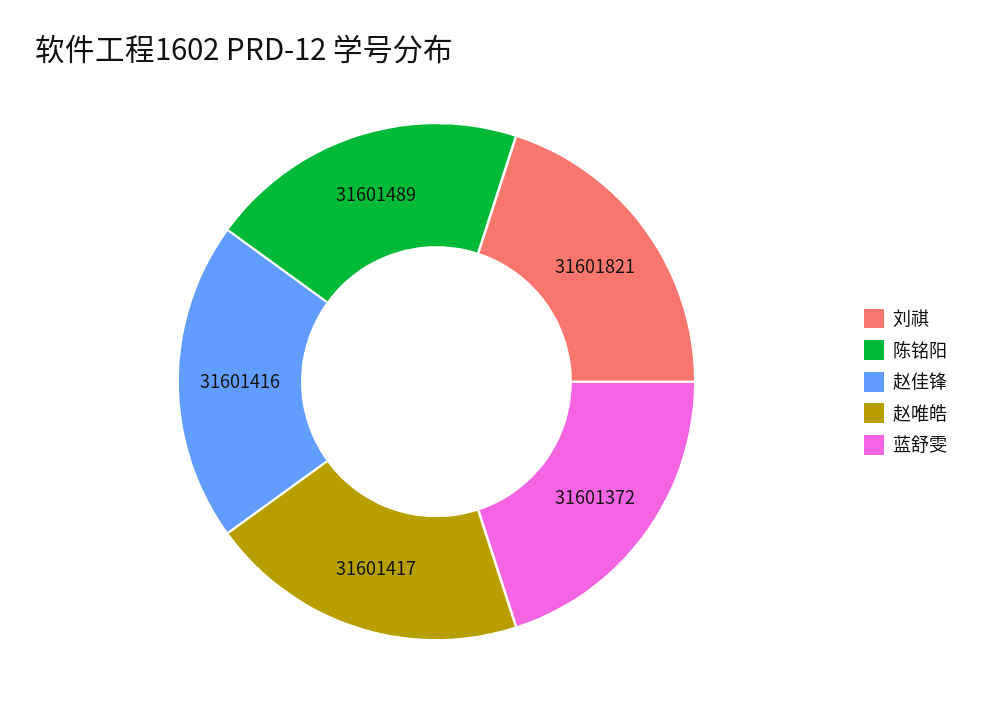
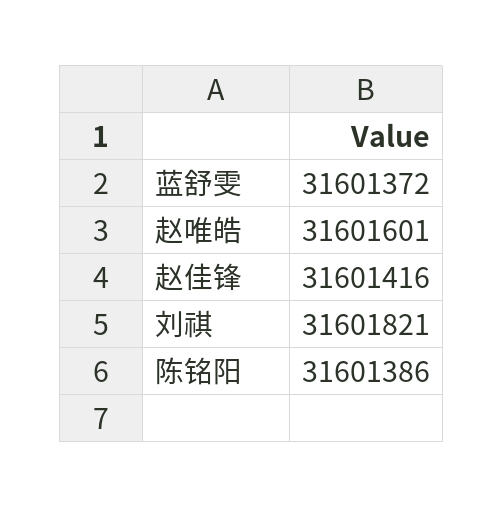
陈铭阳: 31601489 -> 31601386
赵唯皓: 31601417 -> 31601601

